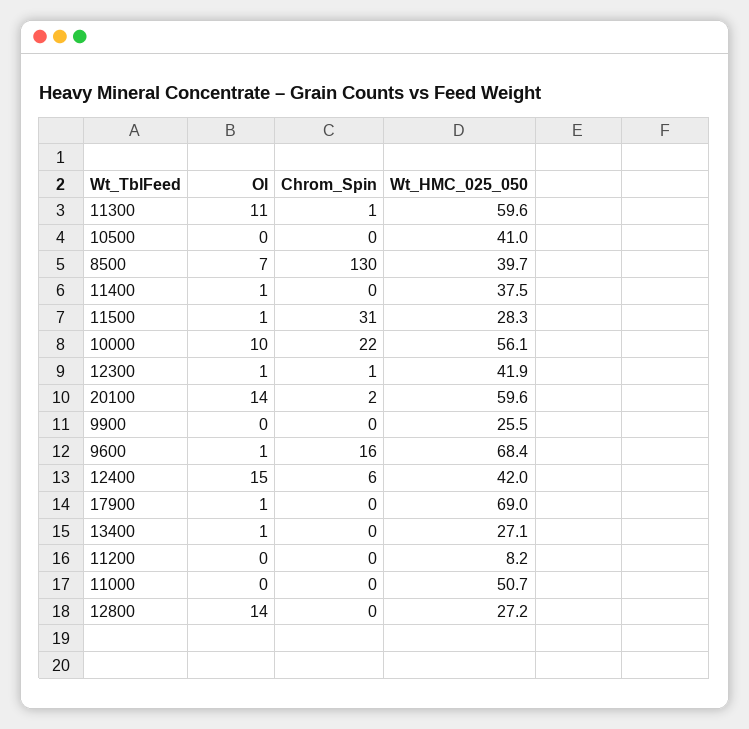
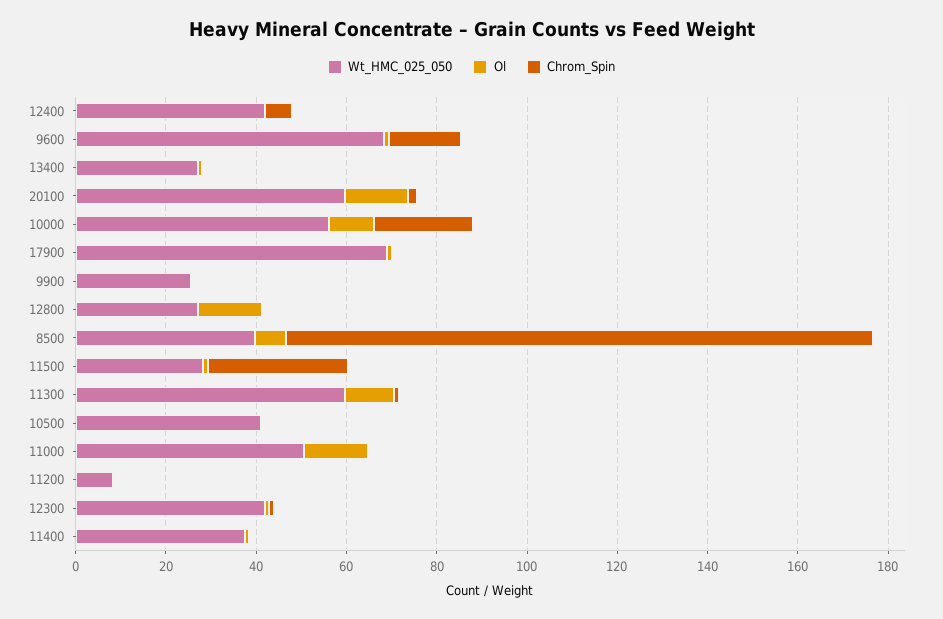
Ol, 12400: 15 -> 0
Ol, 11000: 0 -> 15

